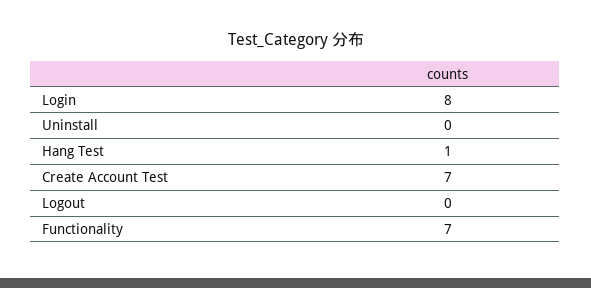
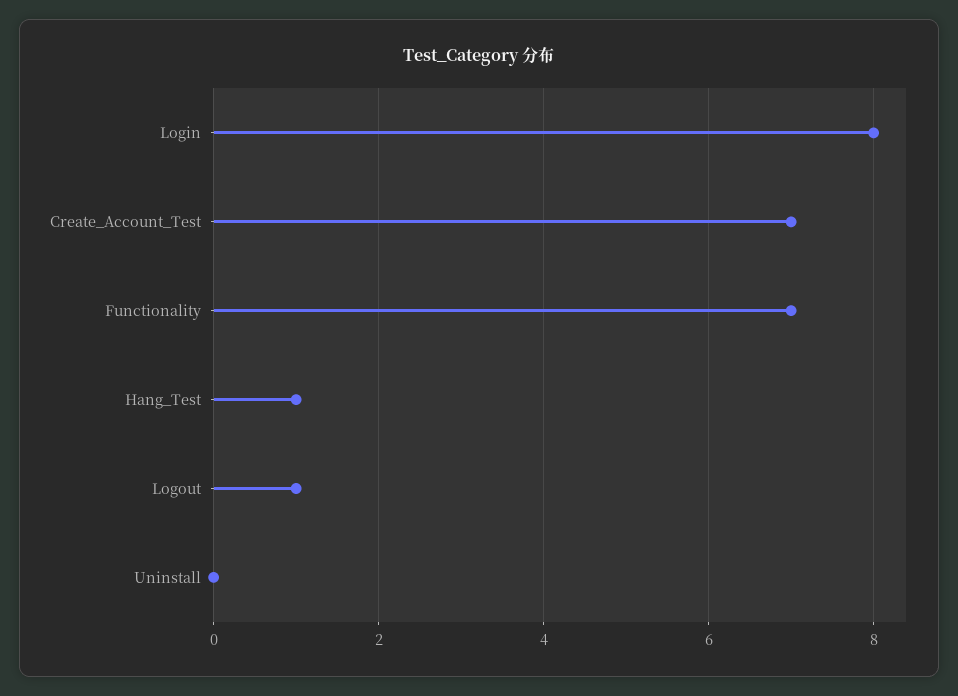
Logout: 0 -> 1

